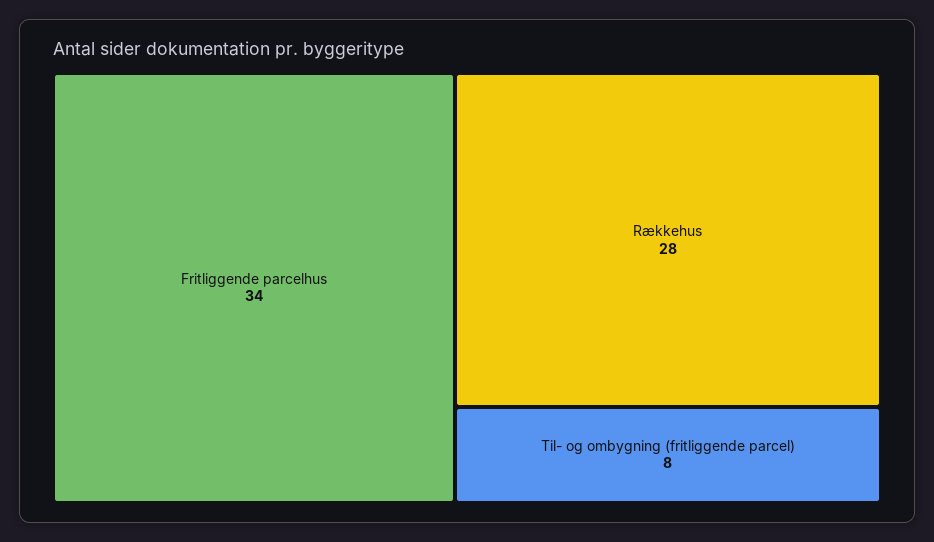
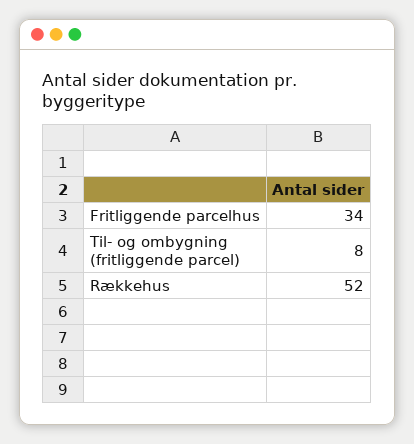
Rækkehus: 28 -> 52

